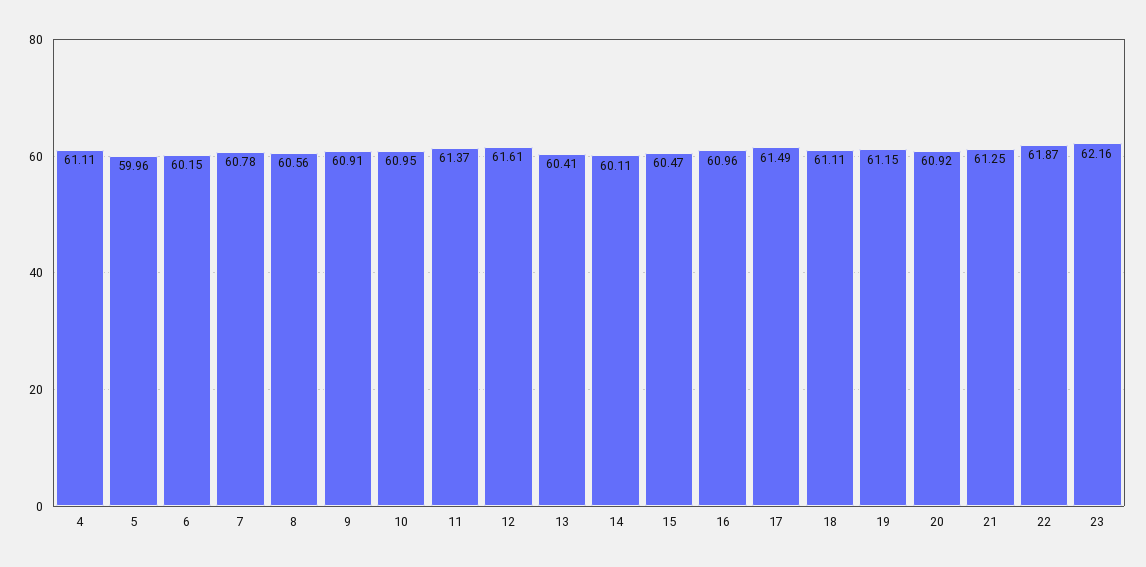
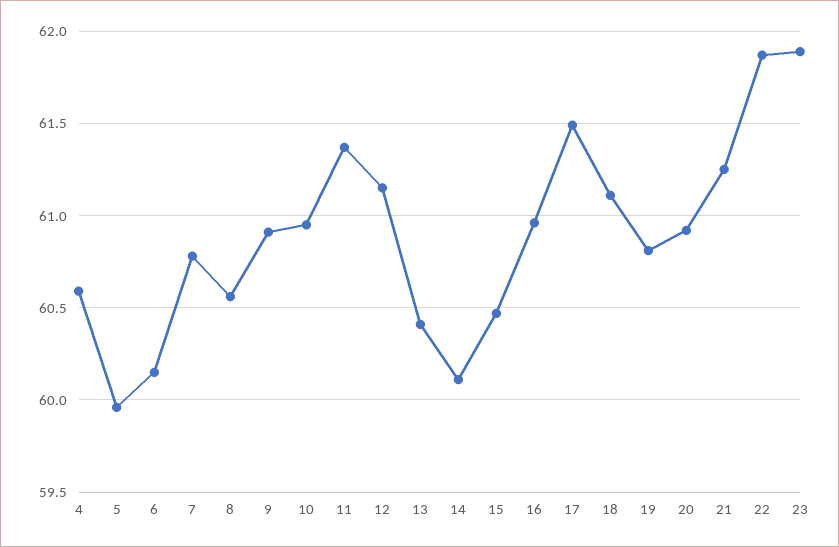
4: 61.11 -> 60.6
12: 61.61 -> 61.15
19: 61.15 -> 60.8
23: 62.16 -> 61.9

